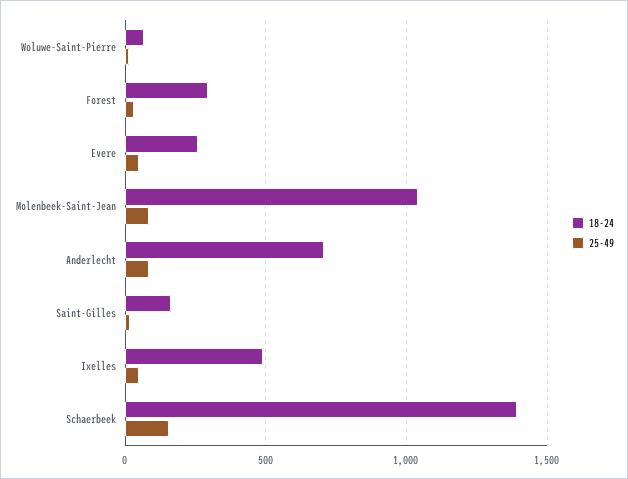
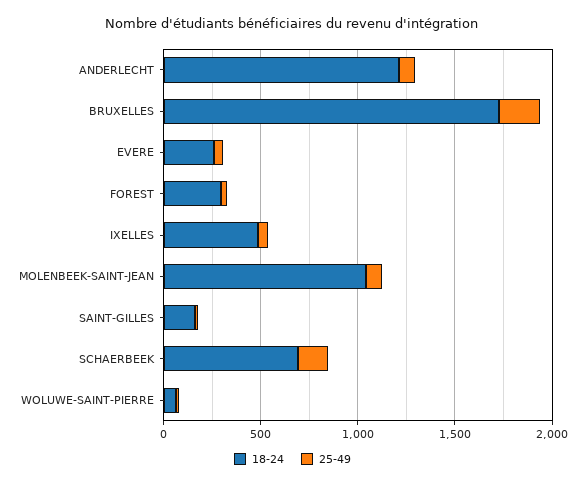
18-24, Anderlecht: 700 -> 1200
18-24, Schaerbeek: 1400 -> 700
18-24, BRUXELLES: none -> 1700
25-49, BRUXELLES: none -> 200

